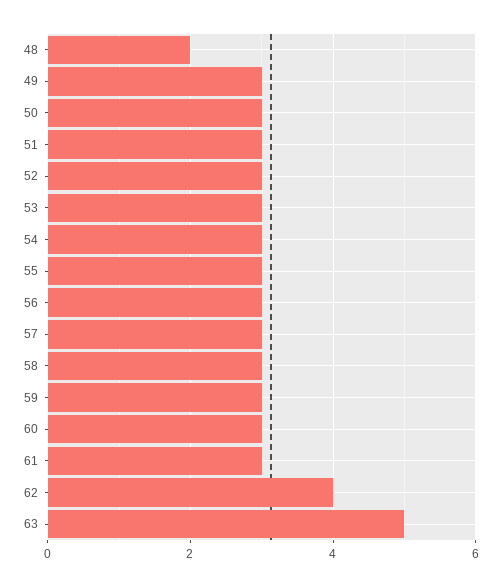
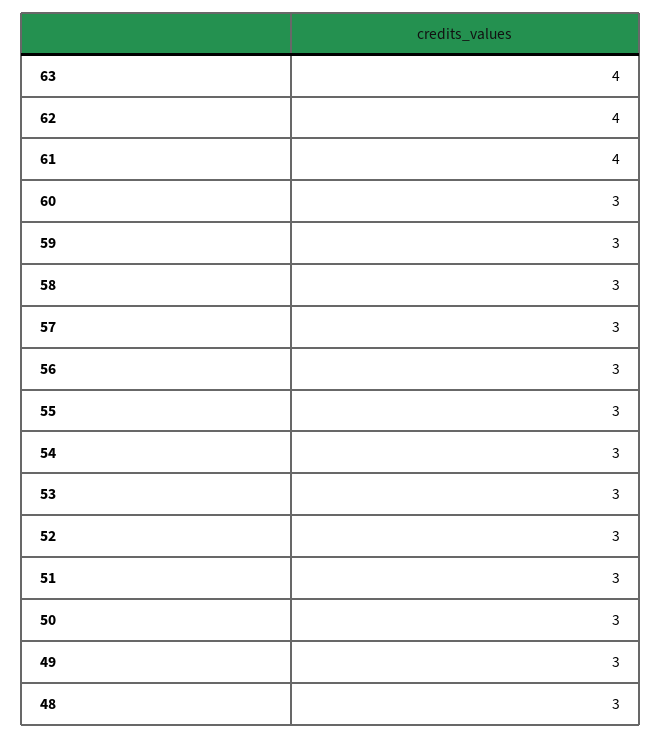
48: 2 -> 3
61: 3 -> 4
63: 5 -> 4

